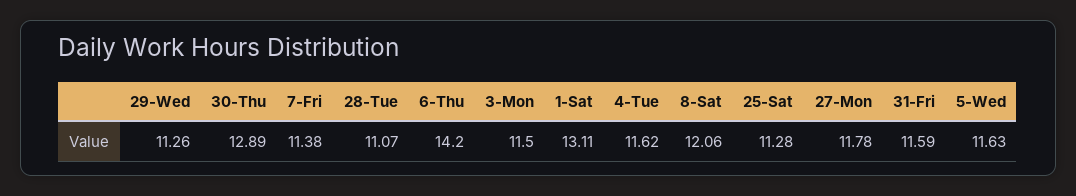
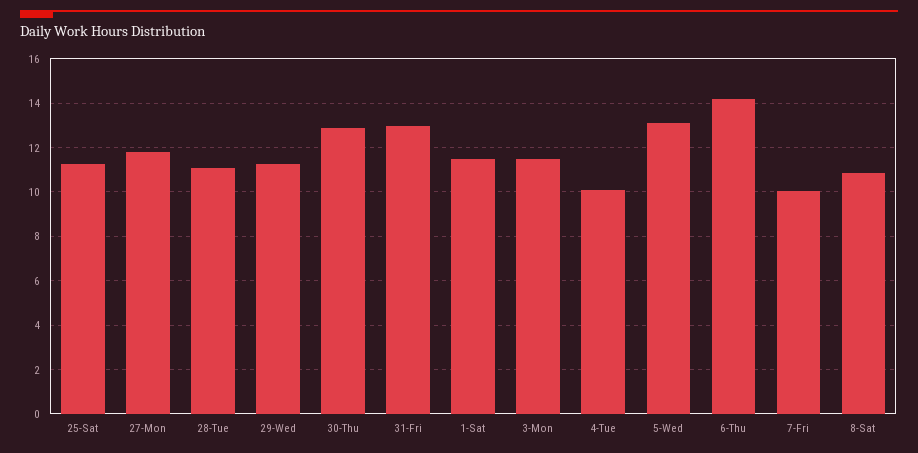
7-Fri: 11.38 -> 10
1-Sat: 13.11 -> 11.5
4-Tue: 11.62 -> 10
8-Sat: 12.06 -> 11
31-Fri: 11.59 -> 13
5-Wed: 11.63 -> 13

